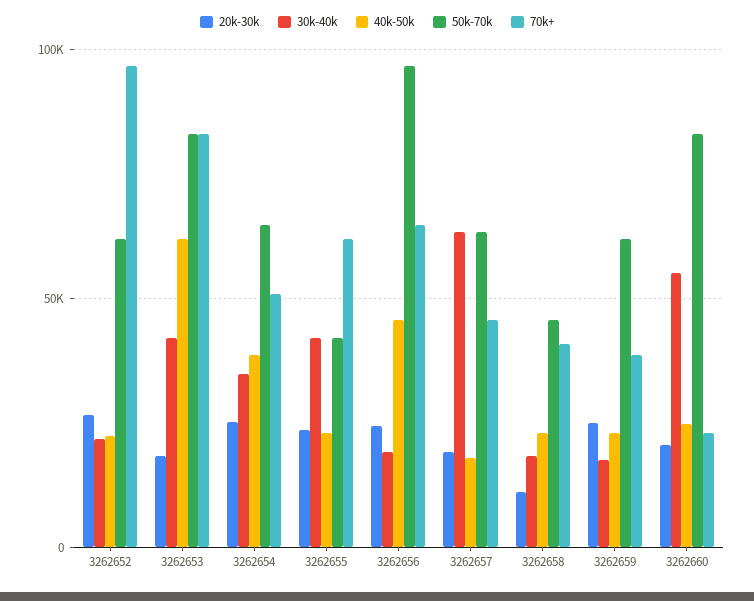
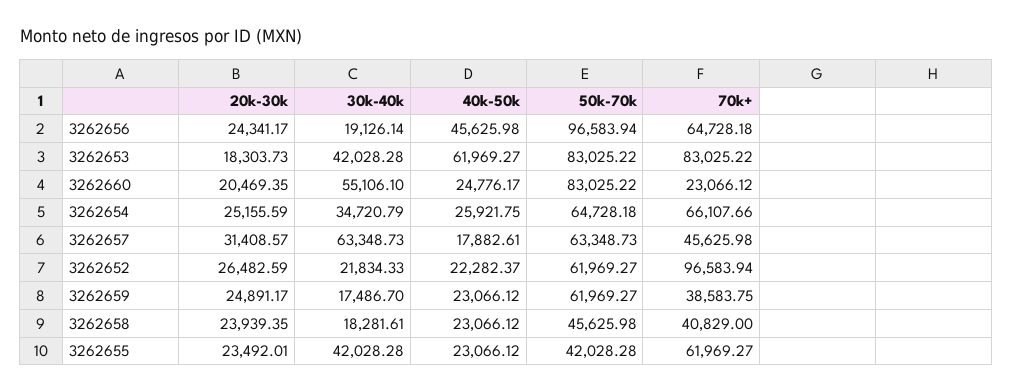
40k-50k, 3262654: 40000 -> 25921.75
70k+, 3262654: 50000 -> 66107.66
20k-30k, 3262657: 20000 -> 31408.57
20k-30k, 3262658: 10000 -> 23939.35

